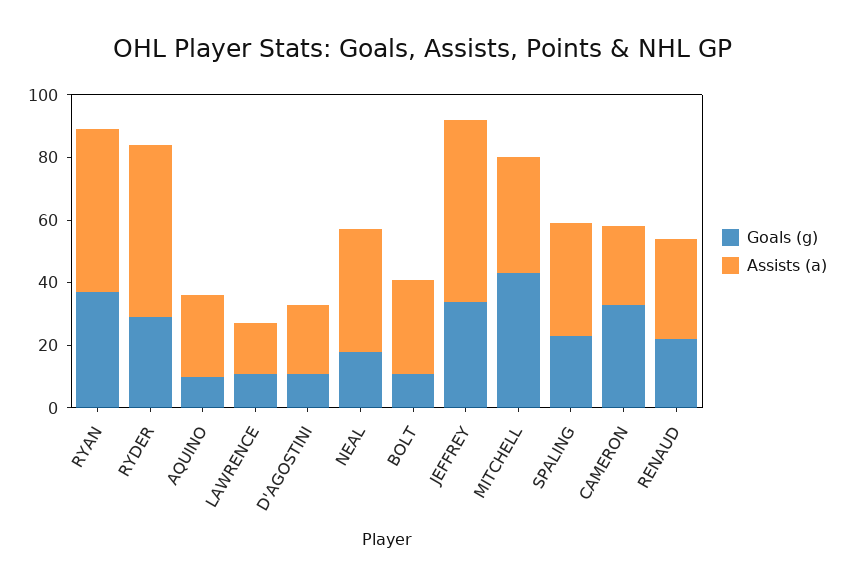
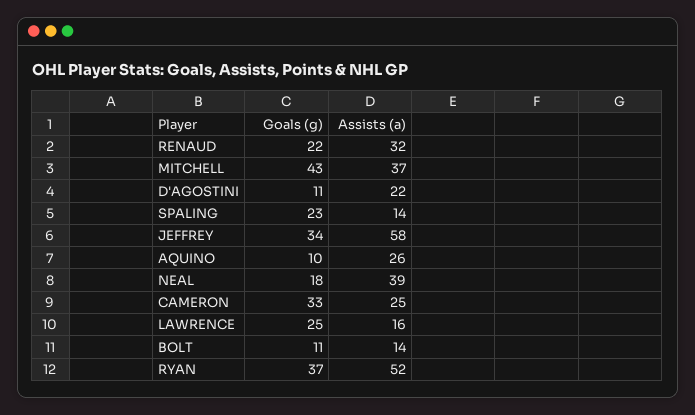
Goals (g), RYDER: 30 -> none
Assists (a), RYDER: 55 -> none
Goals (g), LAWRENCE: 10 -> 25
Assists (a), BOLT: 30 -> 14
Assists (a), SPALING: 35 -> 14

